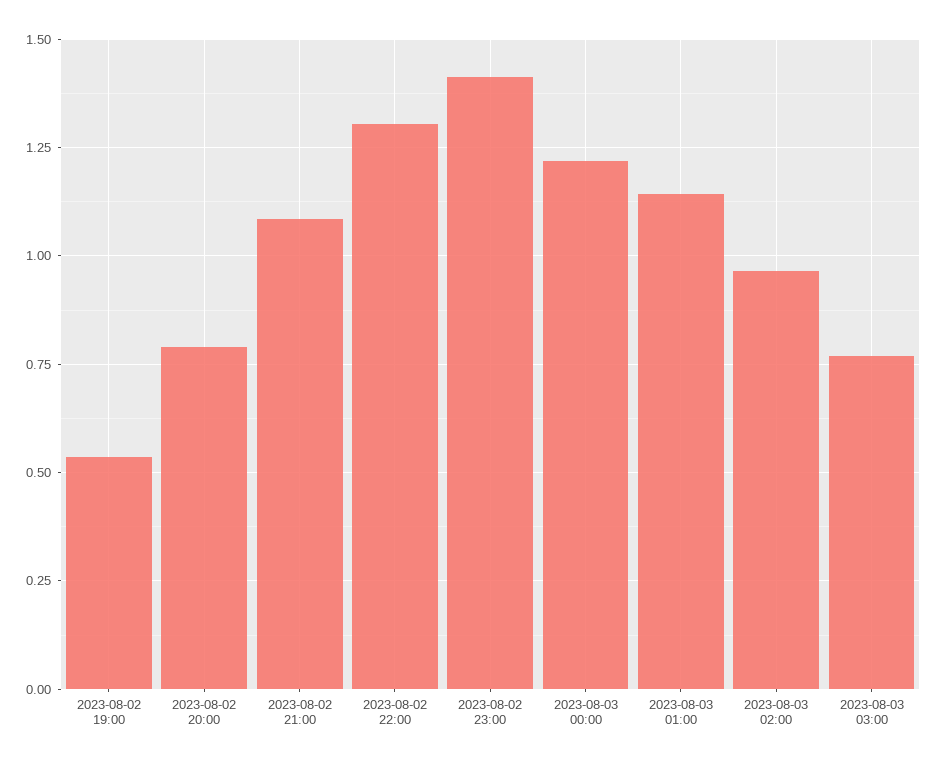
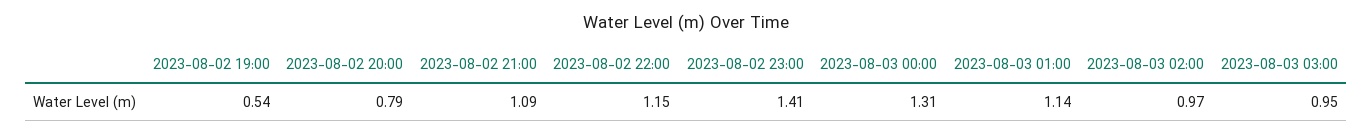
2023-08-02 22:00: 1.3 -> 1.15
2023-08-03 00:00: 1.225 -> 1.31
2023-08-03 03:00: 0.775 -> 0.95

